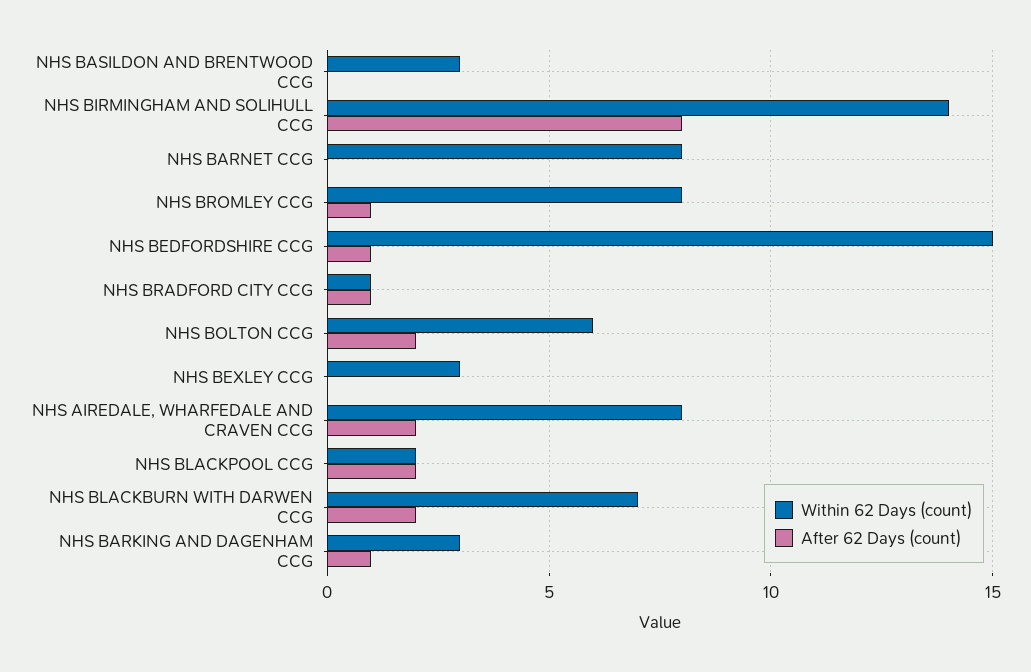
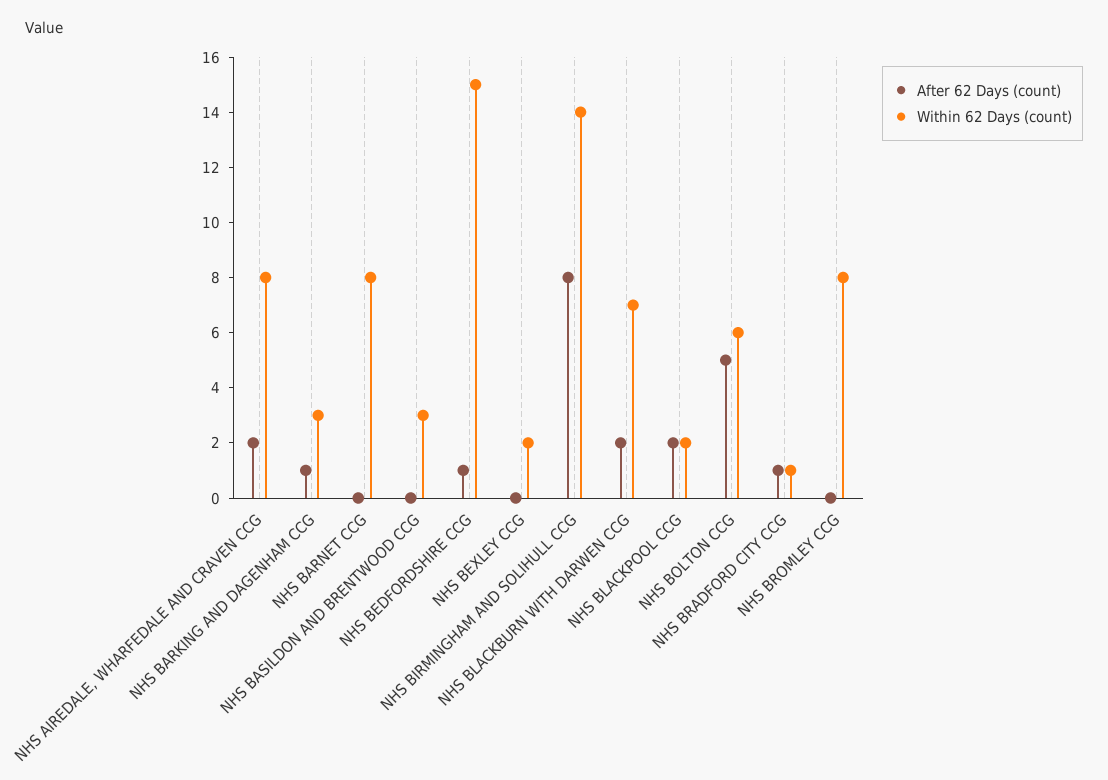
After 62 Days (count), NHS BROMLEY CCG: 1 -> 0
After 62 Days (count), NHS BOLTON CCG: 2 -> 5
Within 62 Days (count), NHS BEXLEY CCG: 3 -> 2

